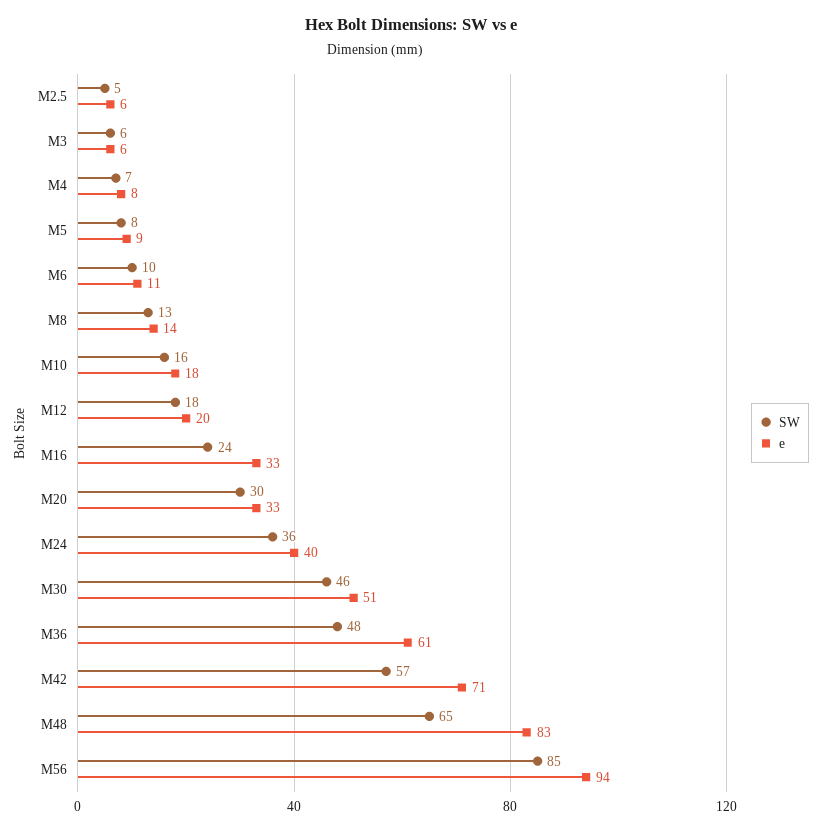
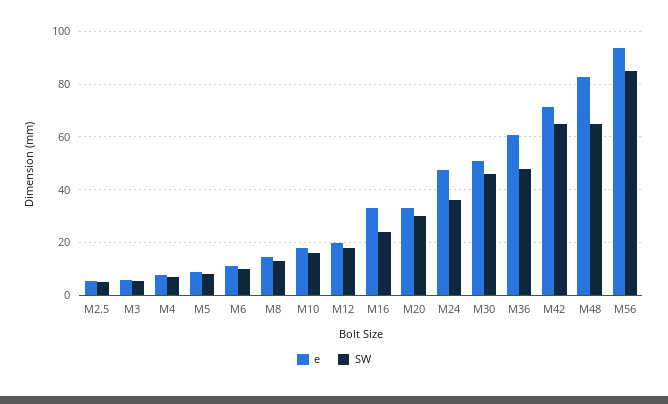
e, M24: 40 -> 47.5
SW, M42: 57 -> 65

